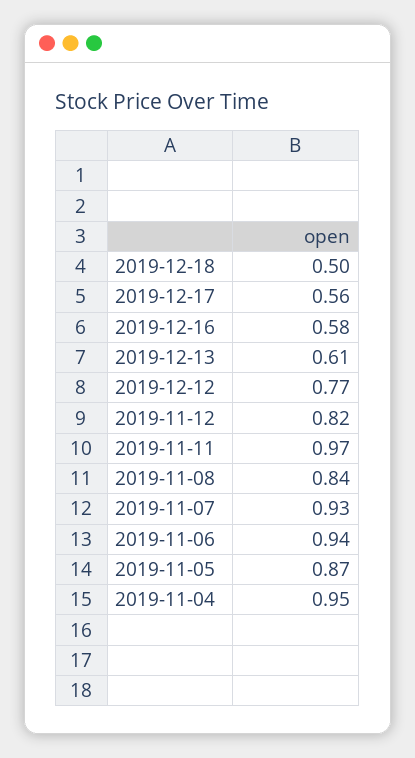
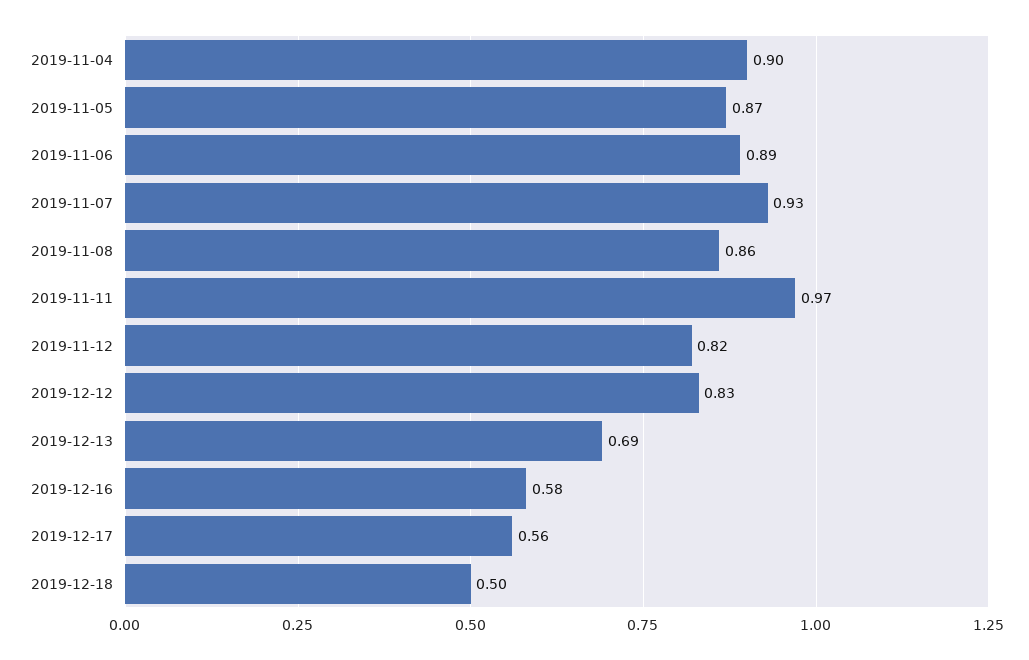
2019-12-13: 0.61 -> 0.69
2019-12-12: 0.77 -> 0.83
2019-11-08: 0.84 -> 0.86
2019-11-06: 0.94 -> 0.89
2019-11-04: 0.95 -> 0.9

